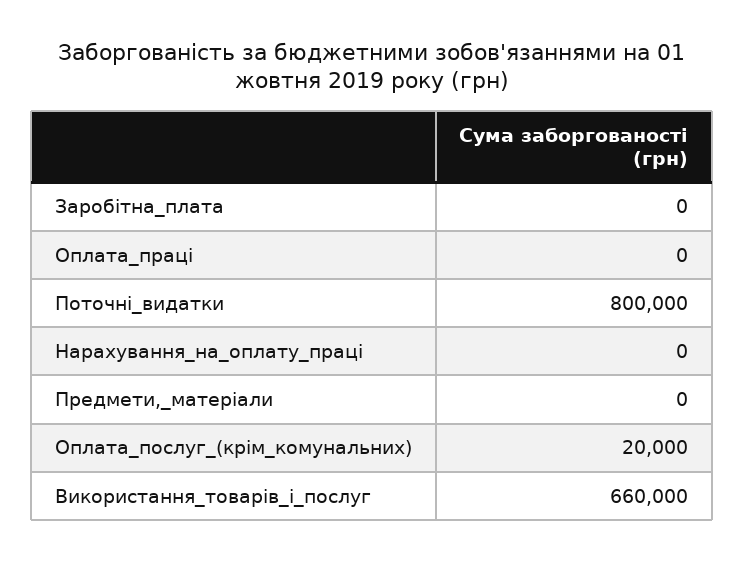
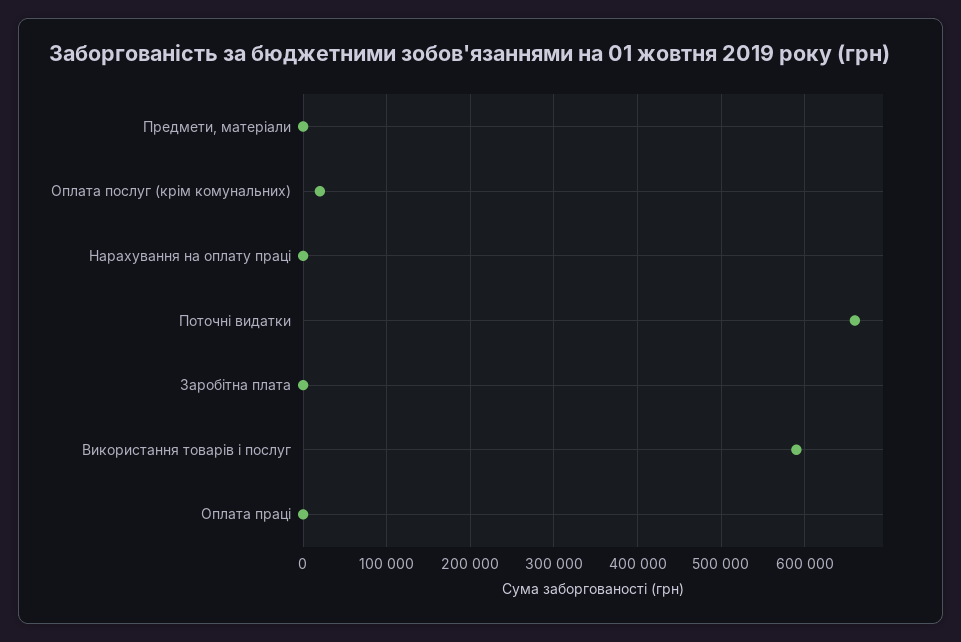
Поточні_видатки: 800000 -> 660000
Використання_товарів_і_послуг: 660000 -> 590000

